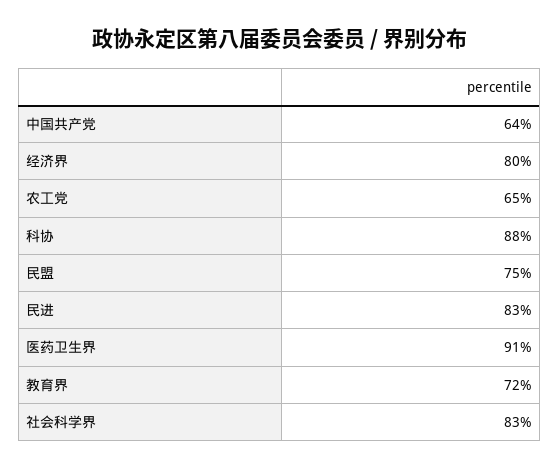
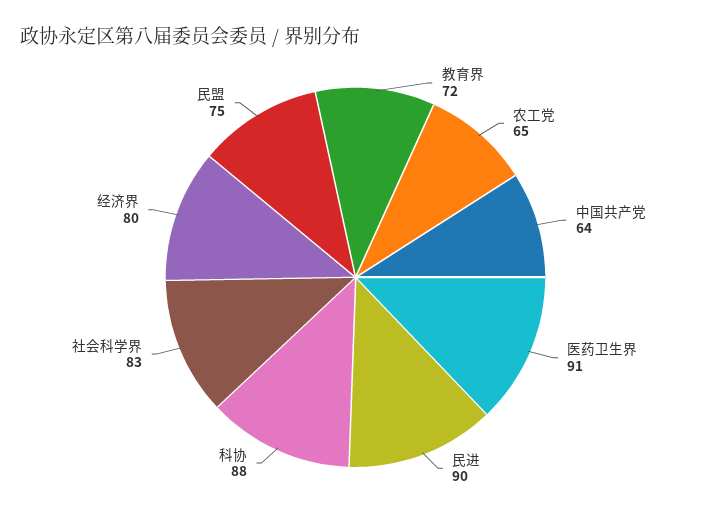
民进: 83 -> 90

